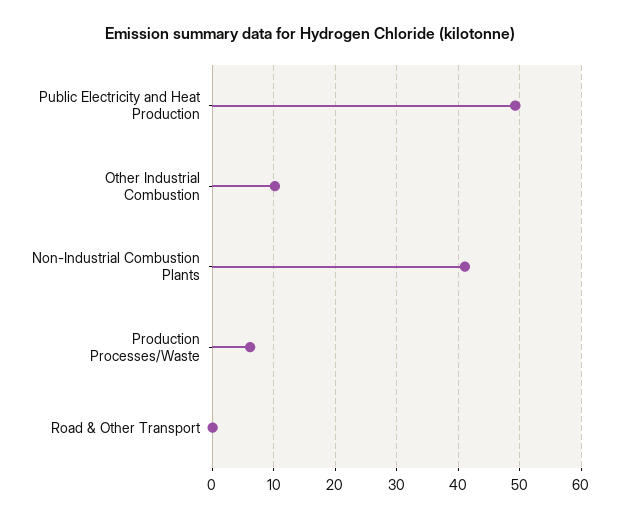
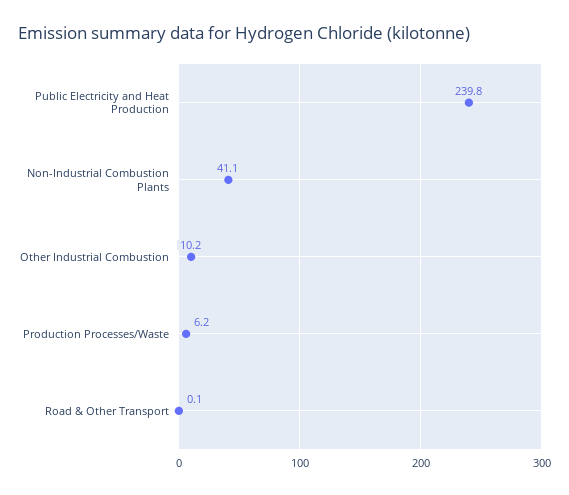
Public Electricity and Heat Production: 49 -> 239.8

